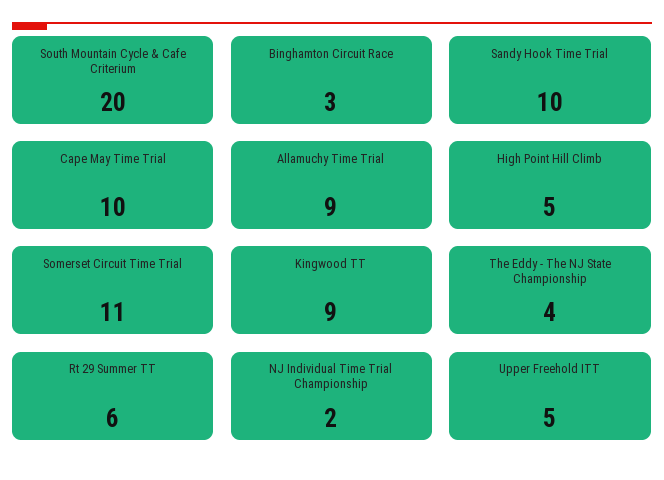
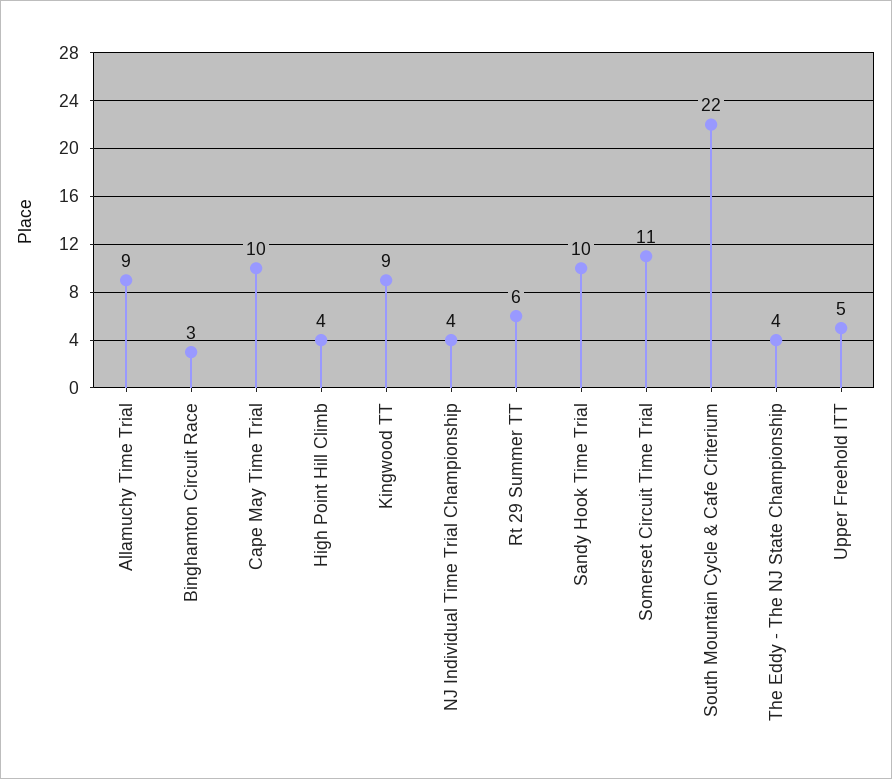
South Mountain Cycle & Cafe Criterium: 20 -> 22
High Point Hill Climb: 5 -> 4
NJ Individual Time Trial Championship: 2 -> 4

